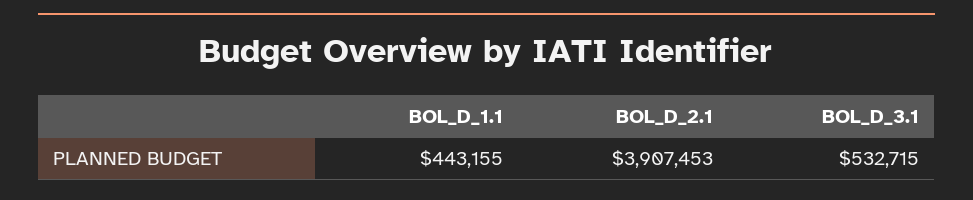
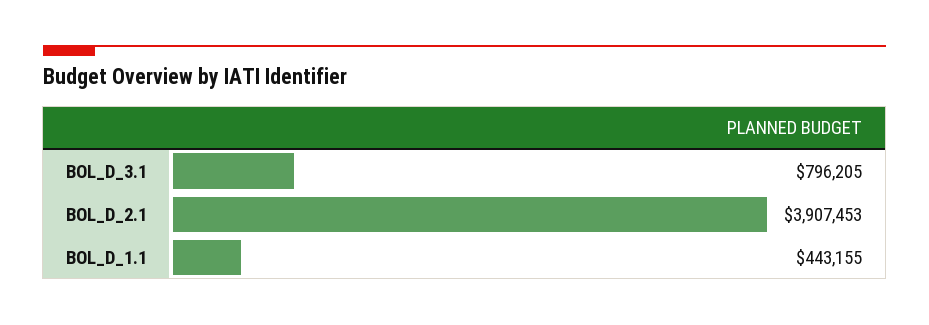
BOL_D_3.1: 532715 -> 796205

